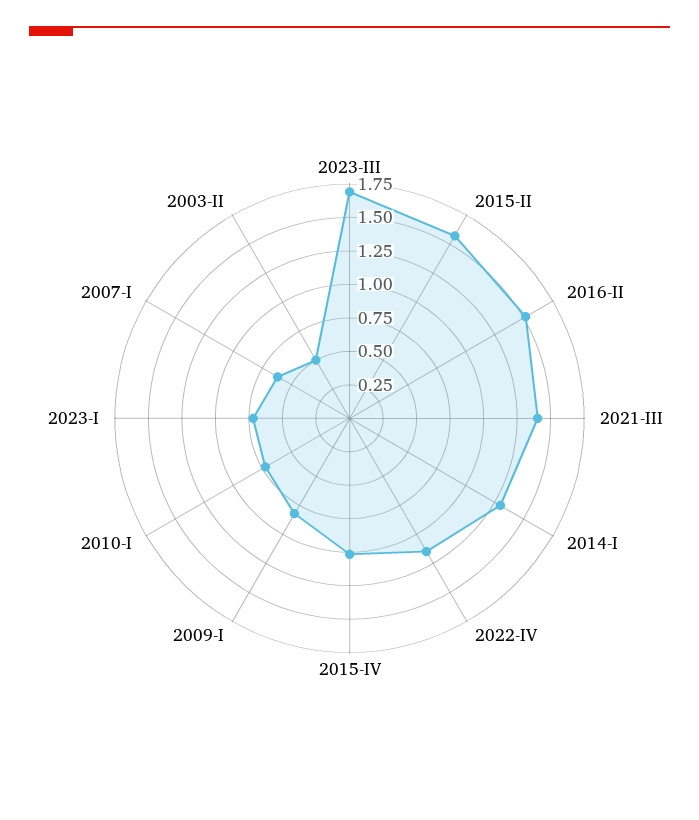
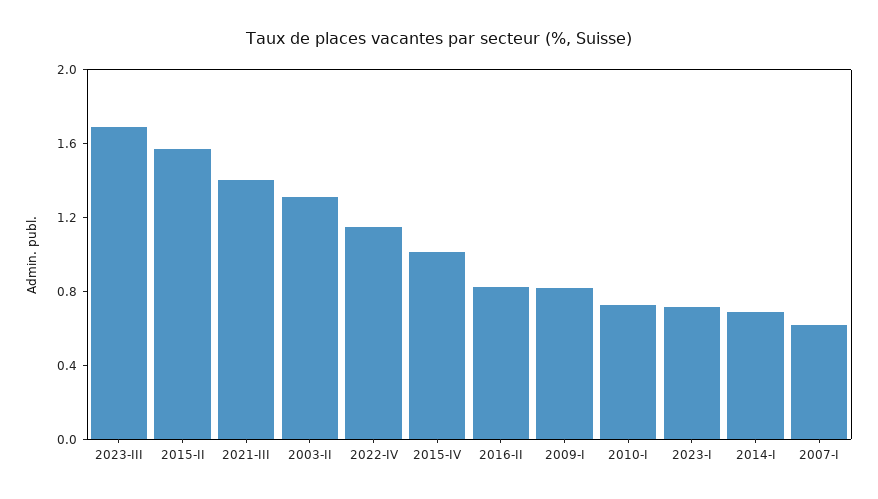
2016-II: 1.5 -> 0.8
2014-I: 1.25 -> 0.7
2003-II: 0.5 -> 1.3

